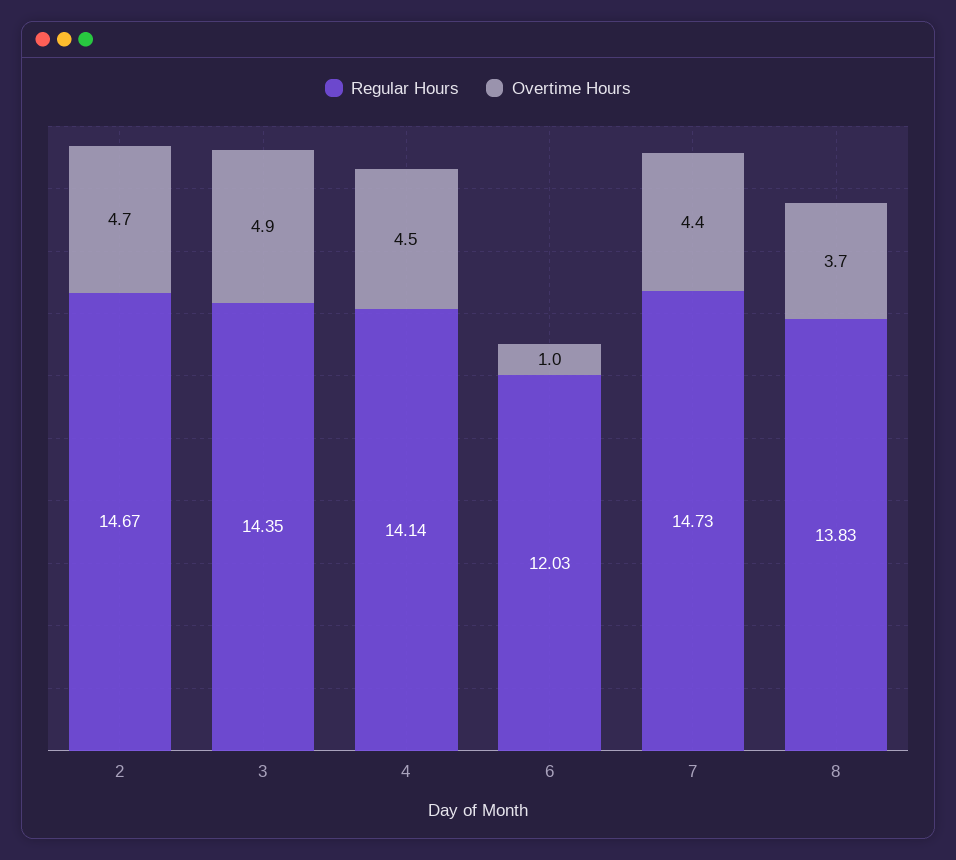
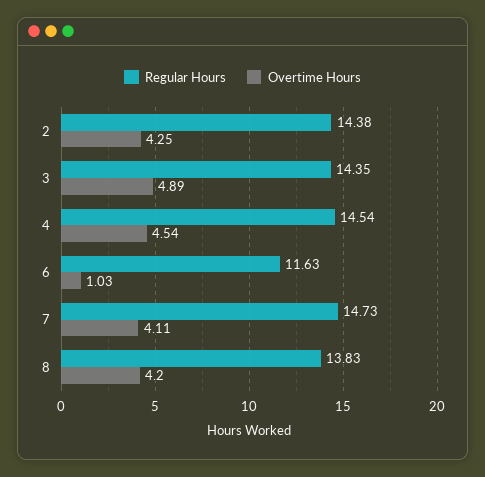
Regular Hours, 2: 14.67 -> 14.38
Overtime Hours, 2: 4.7 -> 4.25
Regular Hours, 4: 14.14 -> 14.54
Regular Hours, 6: 12.03 -> 11.63
Overtime Hours, 7: 4.4 -> 4.11
Overtime Hours, 8: 3.7 -> 4.2

